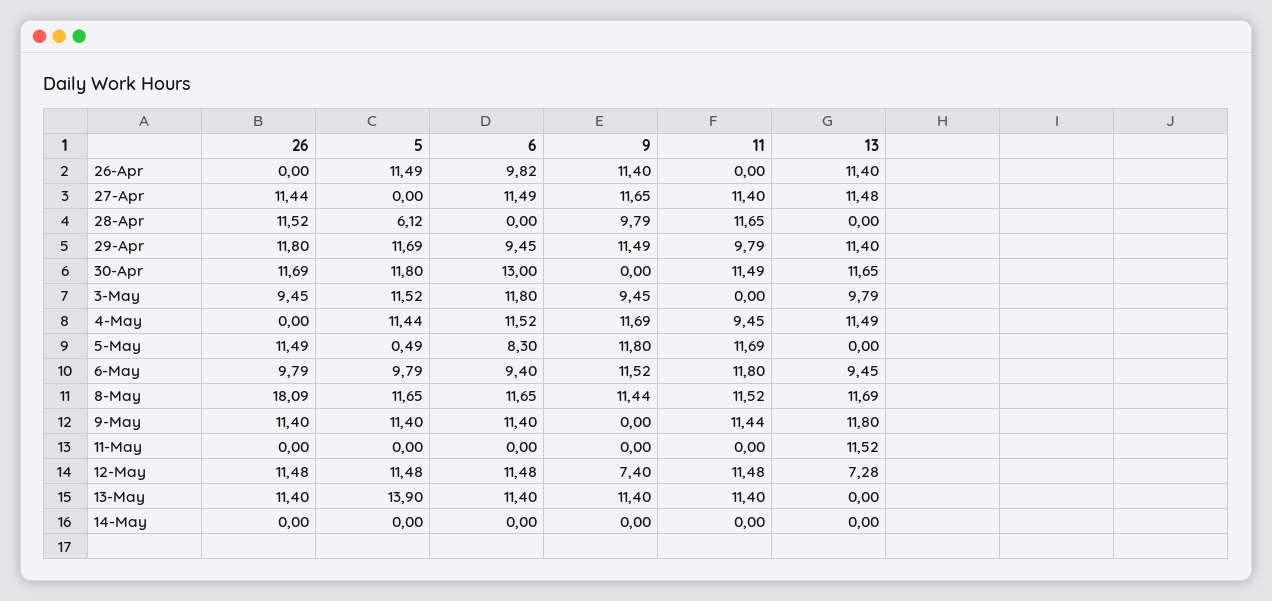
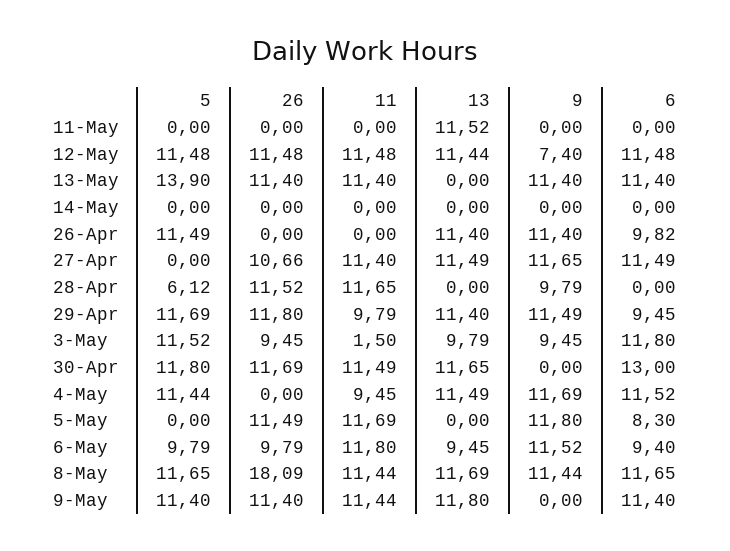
26, 27-Apr: 11.44 -> 10.66
13, 27-Apr: 11.48 -> 11.49
11, 3-May: 0 -> 1.5
5, 5-May: 0.49 -> 0
11, 8-May: 11.52 -> 11.44
13, 12-May: 7.28 -> 11.44

